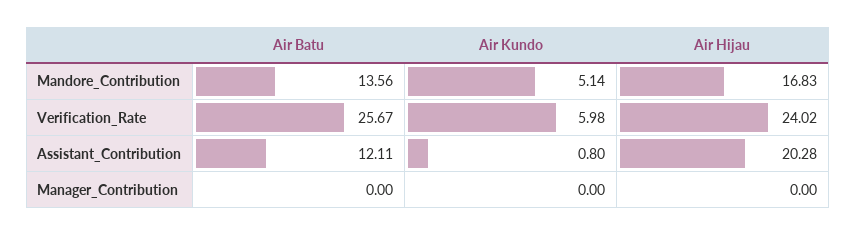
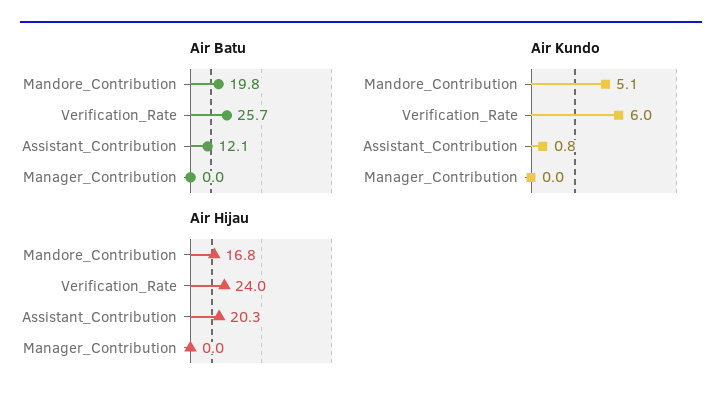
Air Batu, Mandore_Contribution: 13.56 -> 19.8

